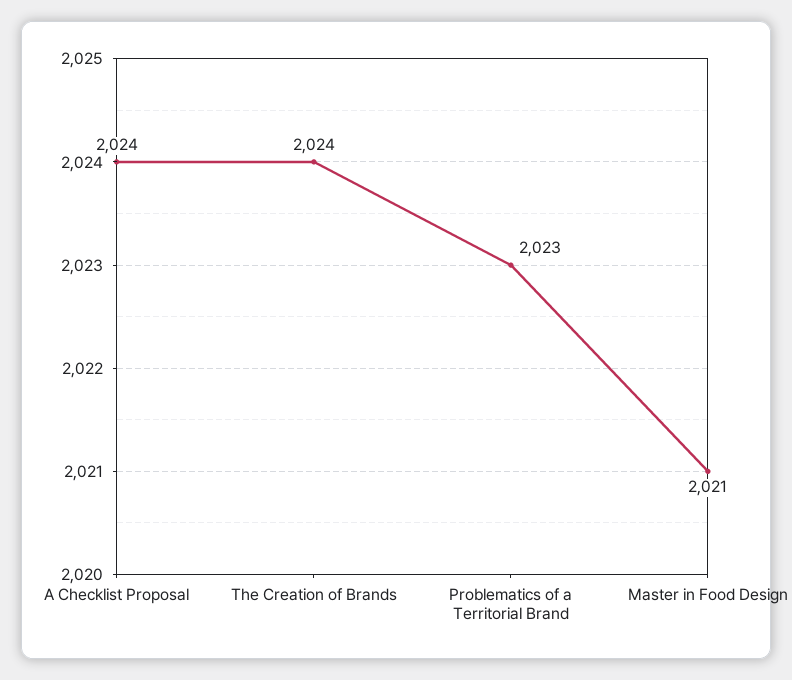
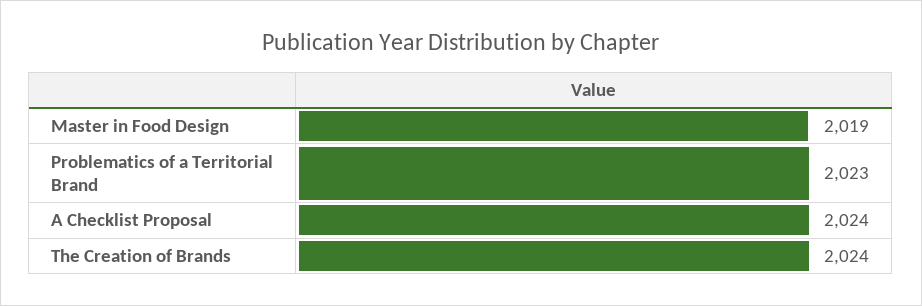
Master in Food Design: 2021 -> 2019

